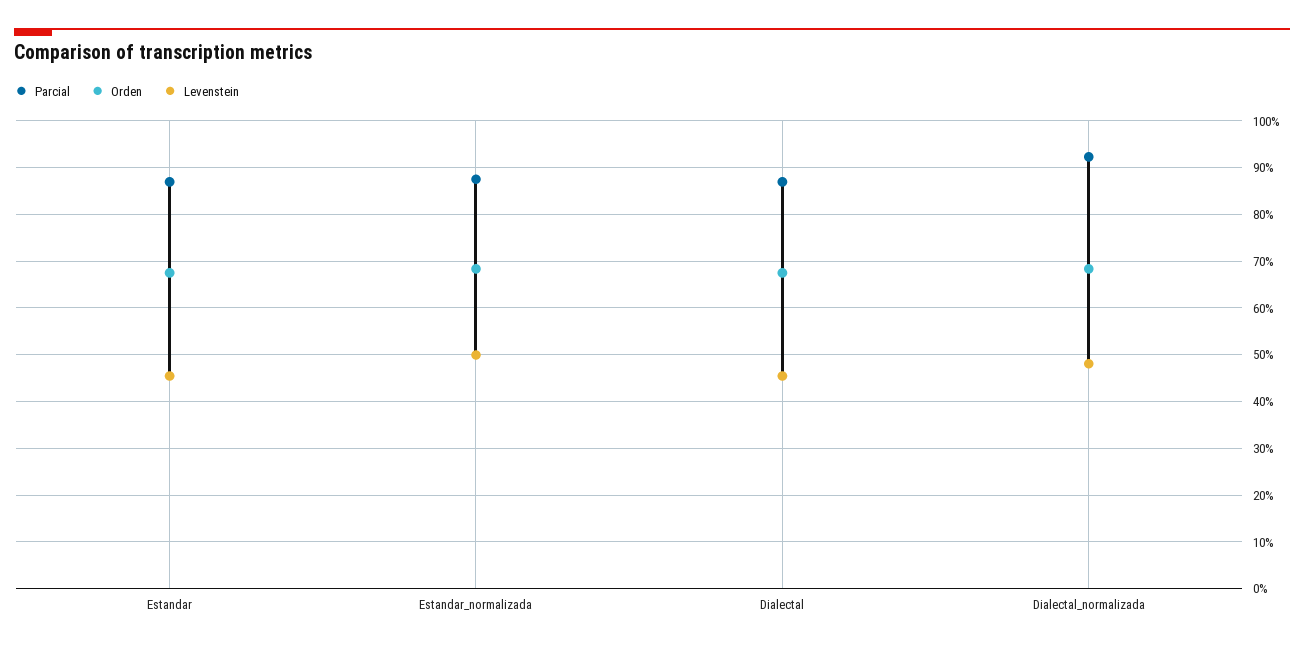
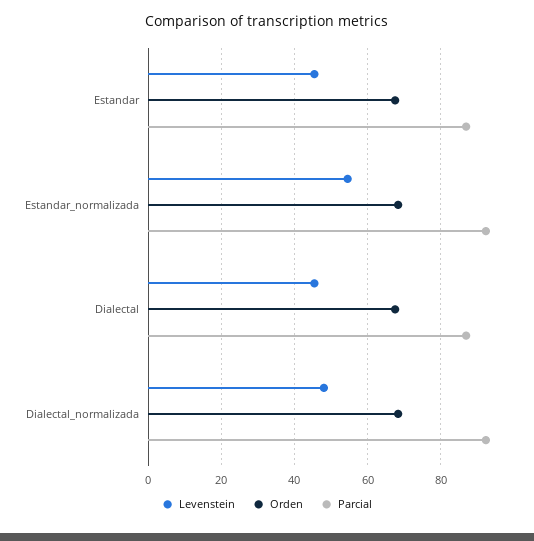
Parcial, Estandar_normalizada: 88 -> 92
Levenstein, Estandar_normalizada: 50 -> 54

